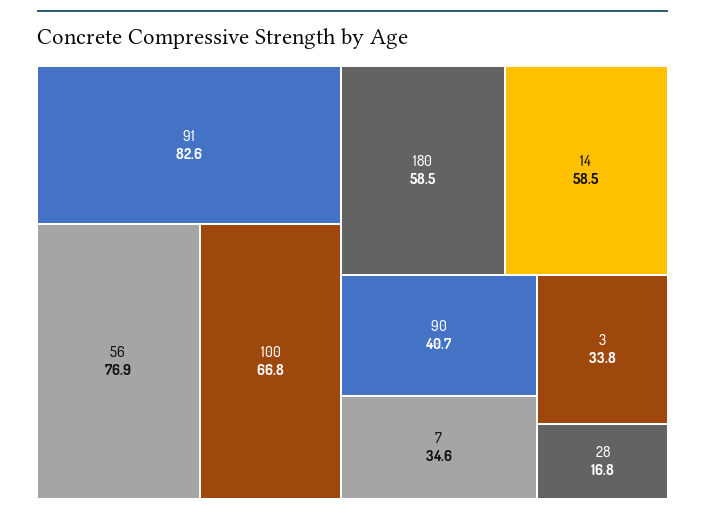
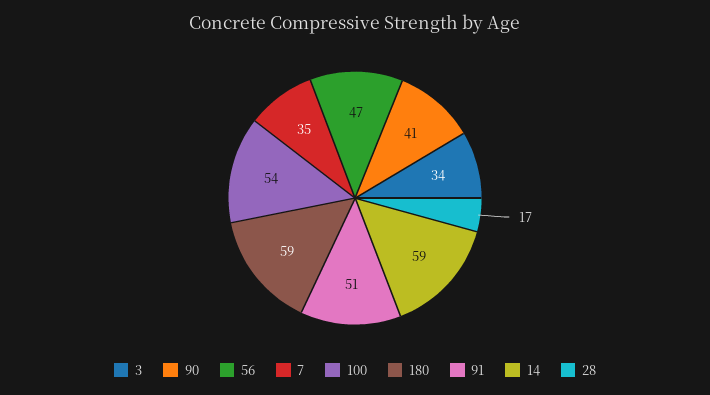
91: 82.6 -> 51
56: 76.9 -> 47
100: 66.8 -> 54

